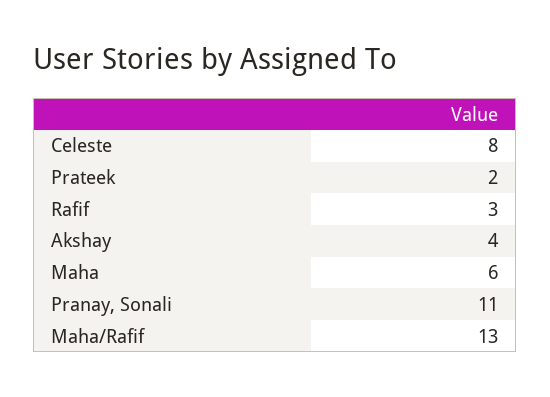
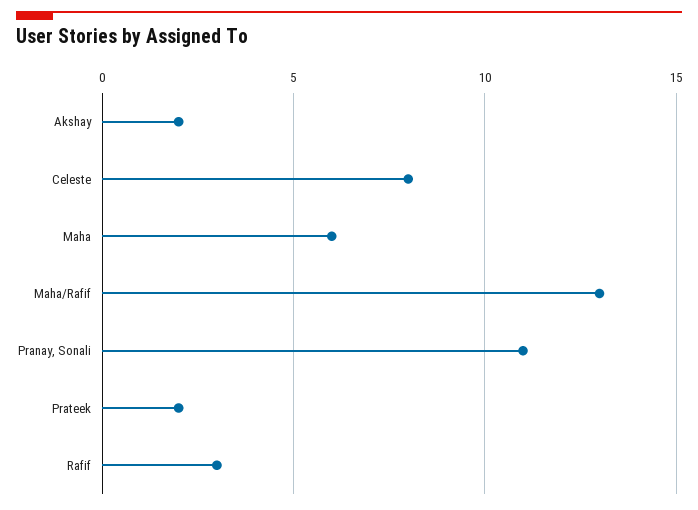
Akshay: 4 -> 2

